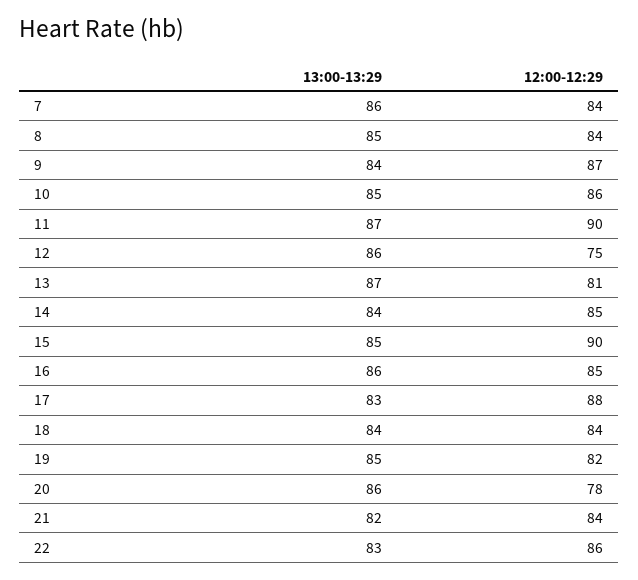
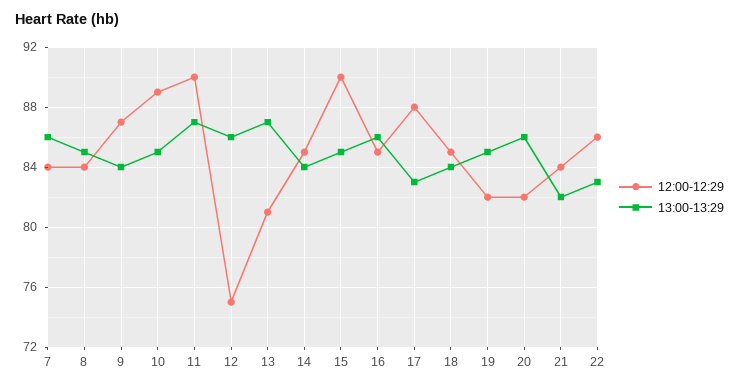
12:00-12:29, 10: 86 -> 89
12:00-12:29, 18: 84 -> 85
12:00-12:29, 20: 78 -> 82

